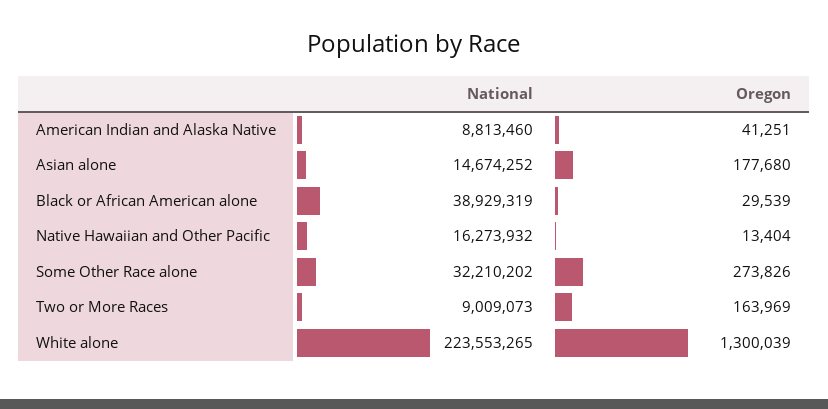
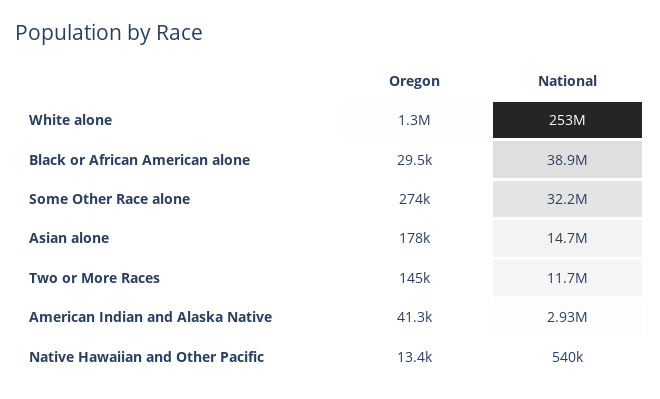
National, American Indian and Alaska Native: 8813460 -> 2930000
National, Native Hawaiian and Other Pacific: 16273932 -> 540000
National, Two or More Races: 9009073 -> 11700000
Oregon, Two or More Races: 163969 -> 145000
National, White alone: 223553265 -> 253000000

